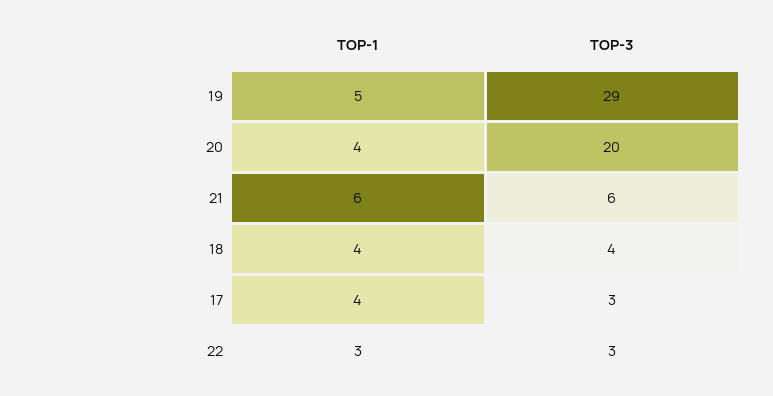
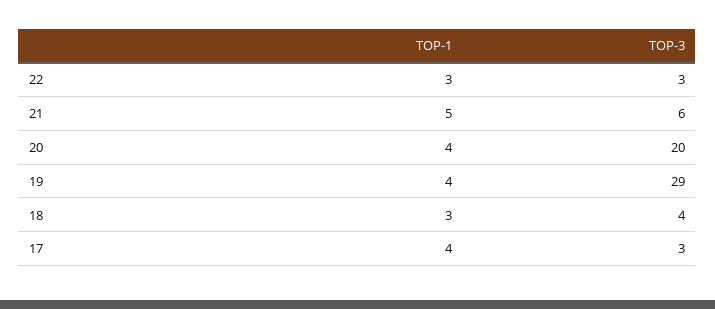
TOP-1, 19: 5 -> 4
TOP-1, 21: 6 -> 5
TOP-1, 18: 4 -> 3

